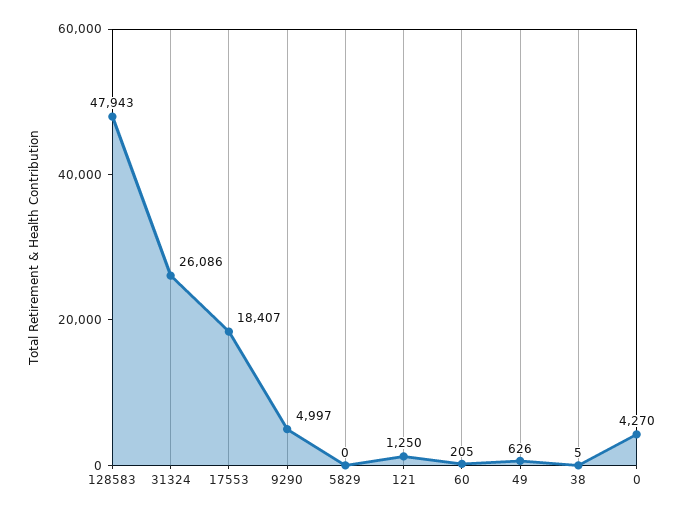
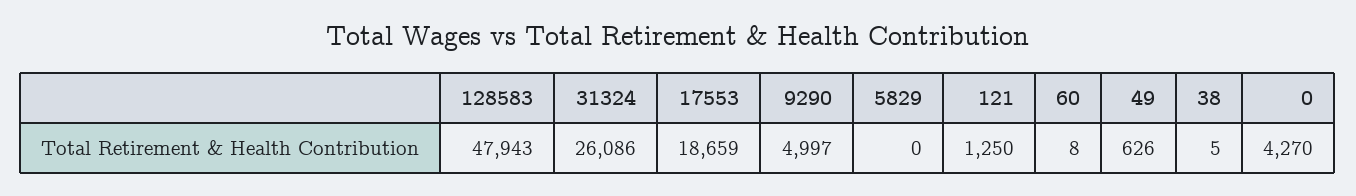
17553: 18407 -> 18659
60: 205 -> 8

